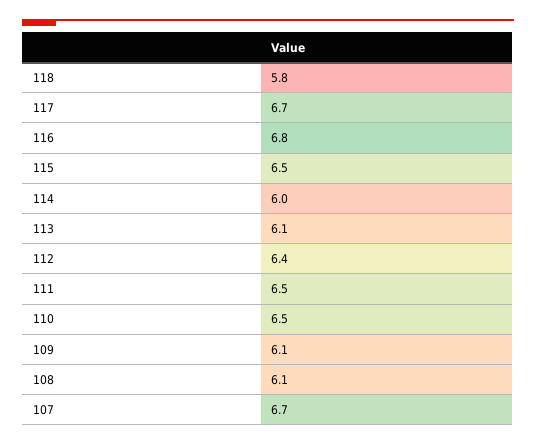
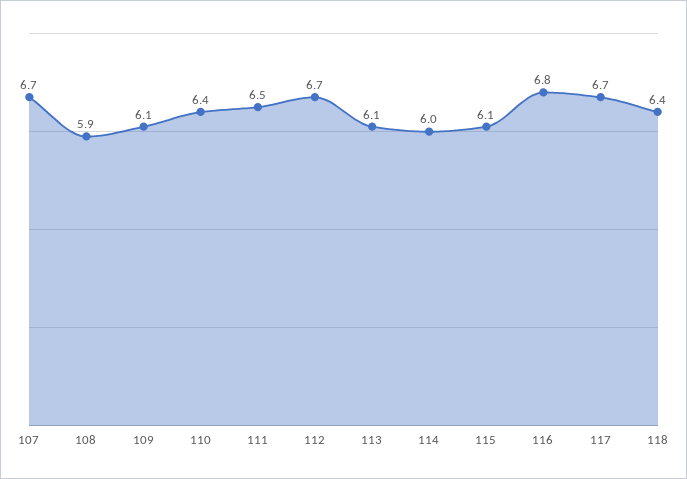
118: 5.8 -> 6.4
115: 6.5 -> 6.1
112: 6.4 -> 6.7
110: 6.5 -> 6.4
108: 6.1 -> 5.9

